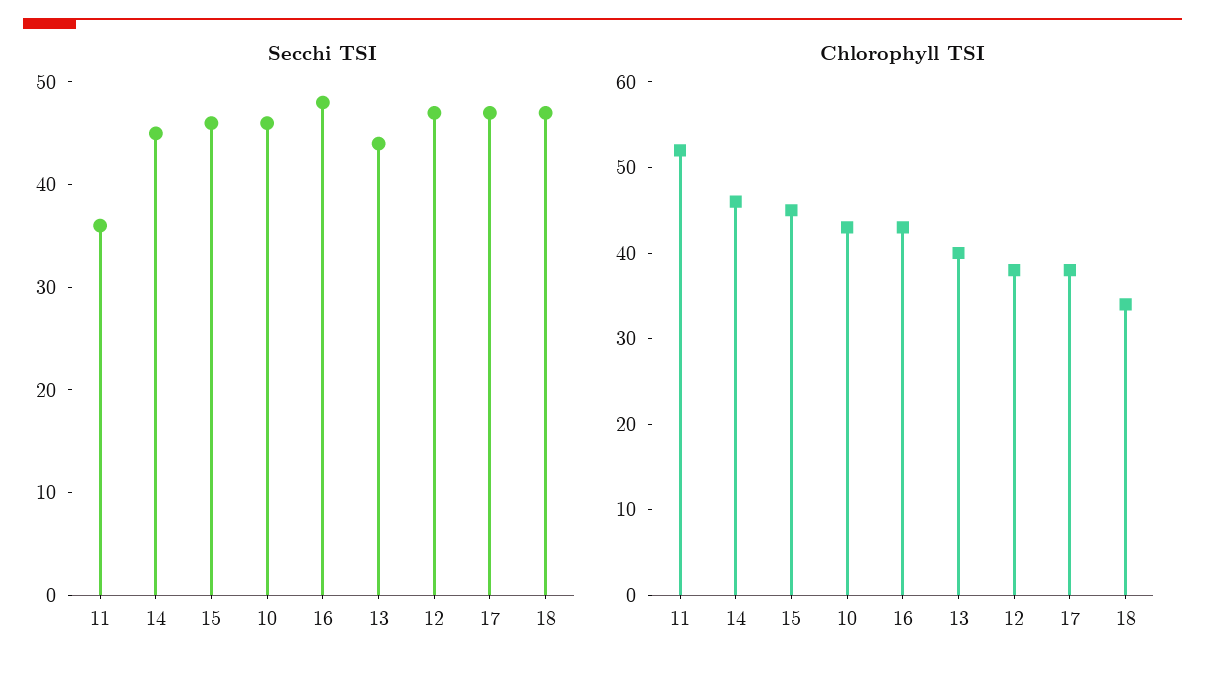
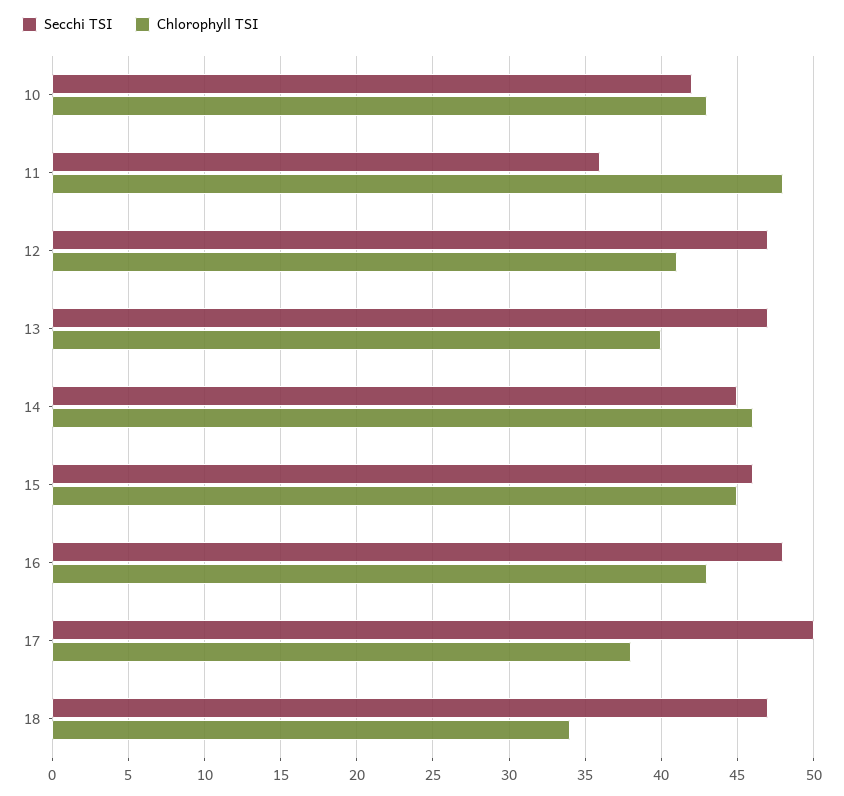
Secchi TSI, 10: 46 -> 42
Secchi TSI, 13: 44 -> 47
Secchi TSI, 17: 47 -> 50
Chlorophyll TSI, 11: 52 -> 48
Chlorophyll TSI, 12: 38 -> 41

